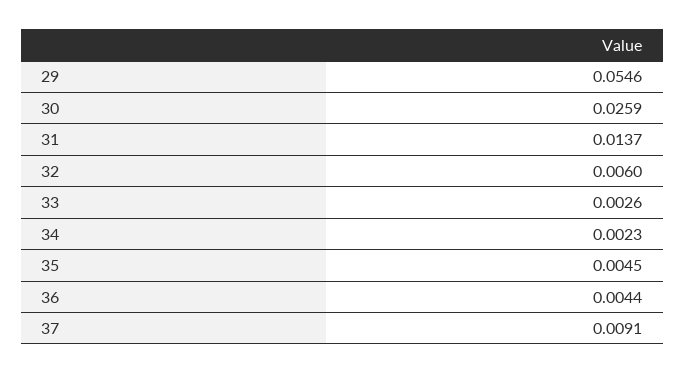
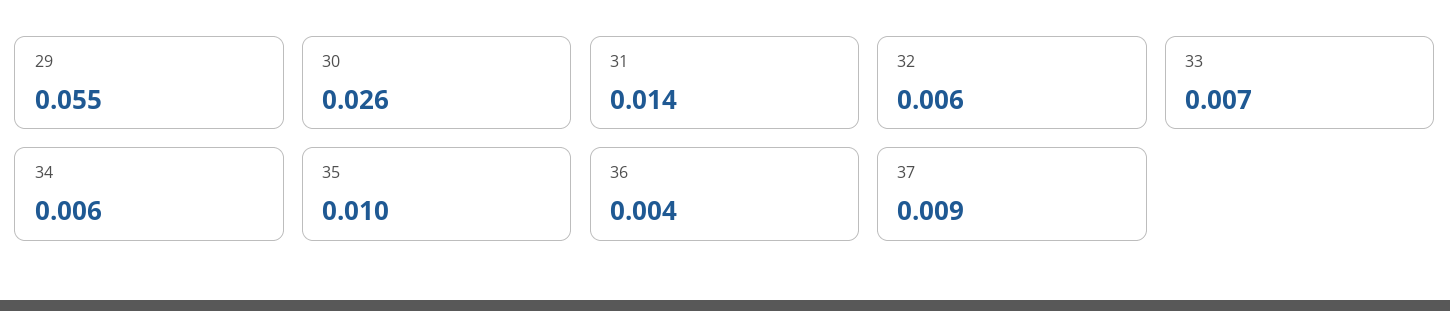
33: 0.0026 -> 0.007
34: 0.0023 -> 0.006
35: 0.0045 -> 0.01

